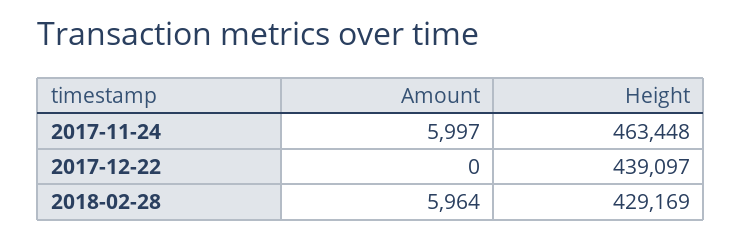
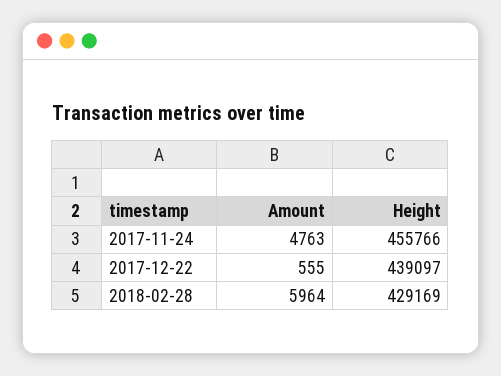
Amount, 2017-11-24: 5997 -> 4763
Height, 2017-11-24: 463448 -> 455766
Amount, 2017-12-22: 0 -> 555

